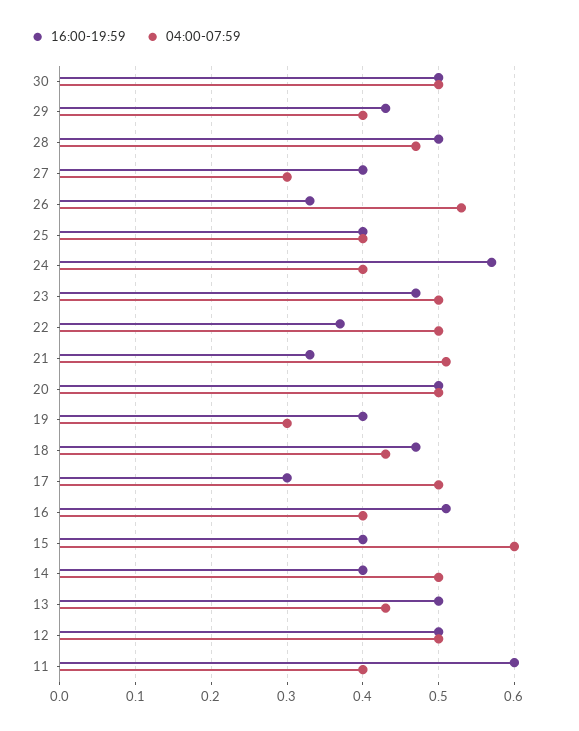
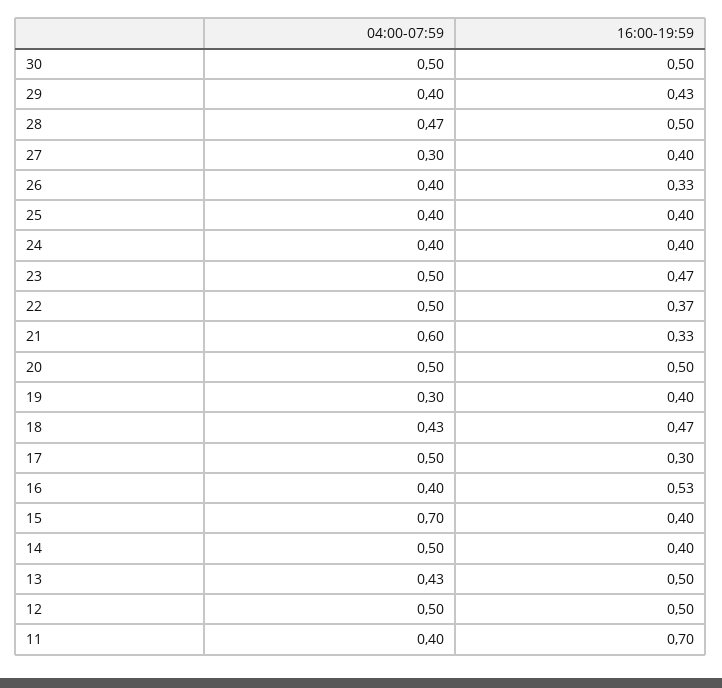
04:00-07:59, 26: 0.53 -> 0.4
16:00-19:59, 24: 0.57 -> 0.4
04:00-07:59, 21: 0.51 -> 0.6
16:00-19:59, 16: 0.51 -> 0.53
04:00-07:59, 15: 0.6 -> 0.7
16:00-19:59, 11: 0.6 -> 0.7

